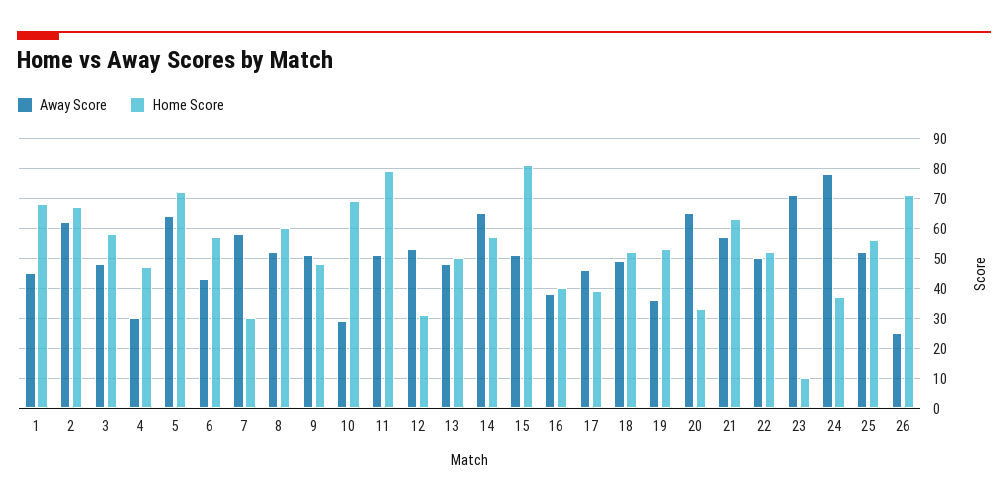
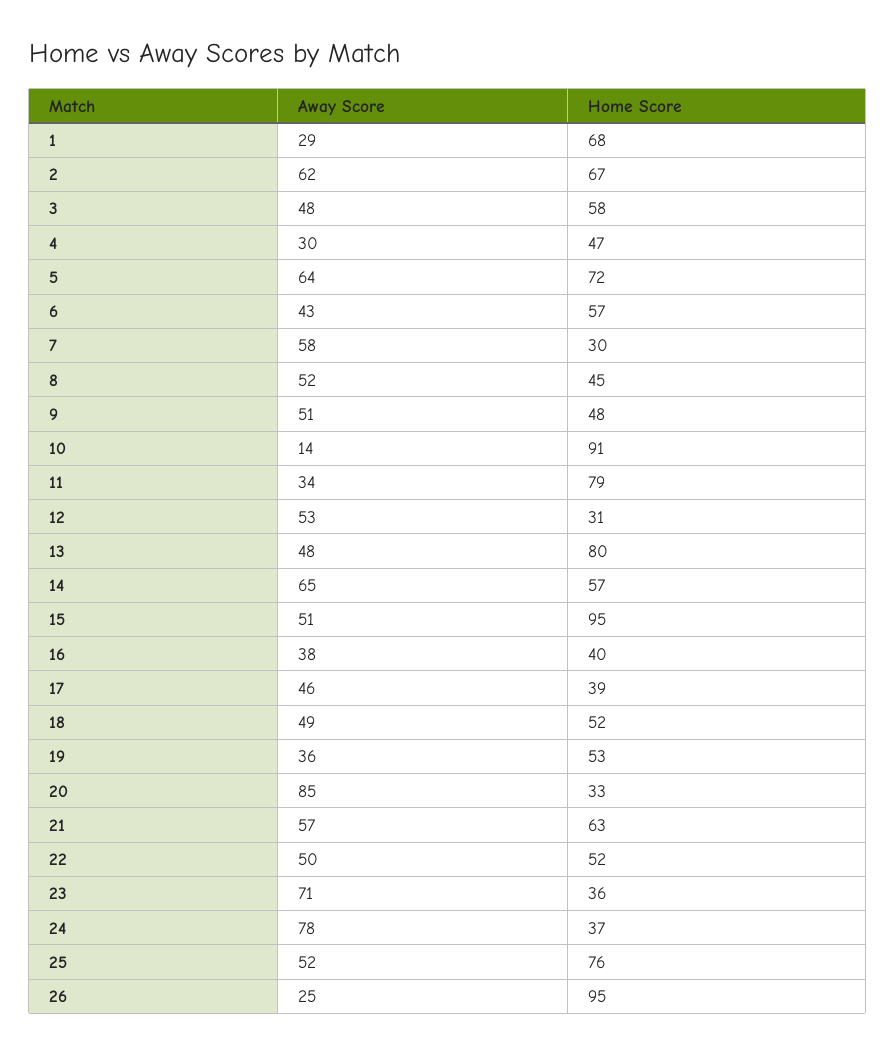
Away Score, 1: 45 -> 29
Home Score, 8: 60 -> 45
Away Score, 10: 30 -> 14
Home Score, 10: 70 -> 91
Away Score, 11: 50 -> 34
Home Score, 13: 50 -> 80
Home Score, 15: 80 -> 95
Away Score, 20: 65 -> 85
Home Score, 23: 10 -> 36
Home Score, 25: 55 -> 76
Home Score, 26: 70 -> 95

